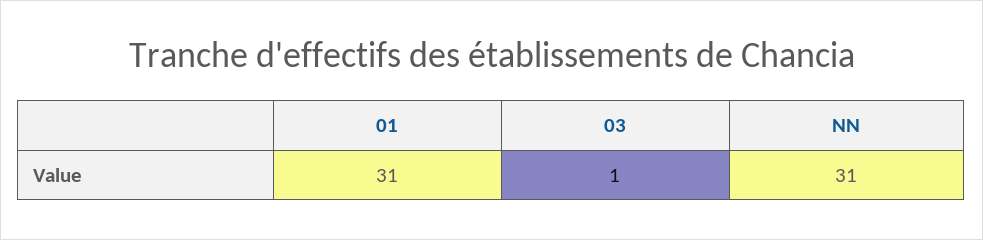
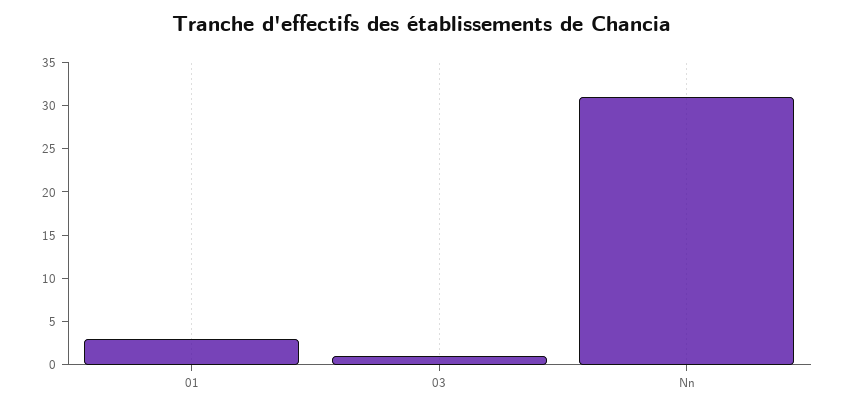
01: 31 -> 3

